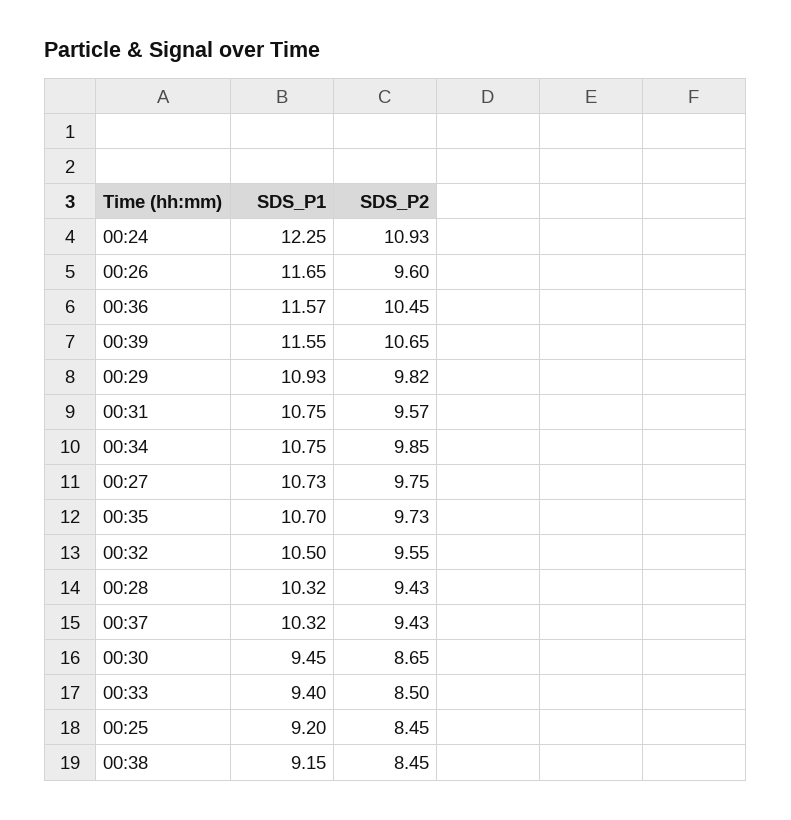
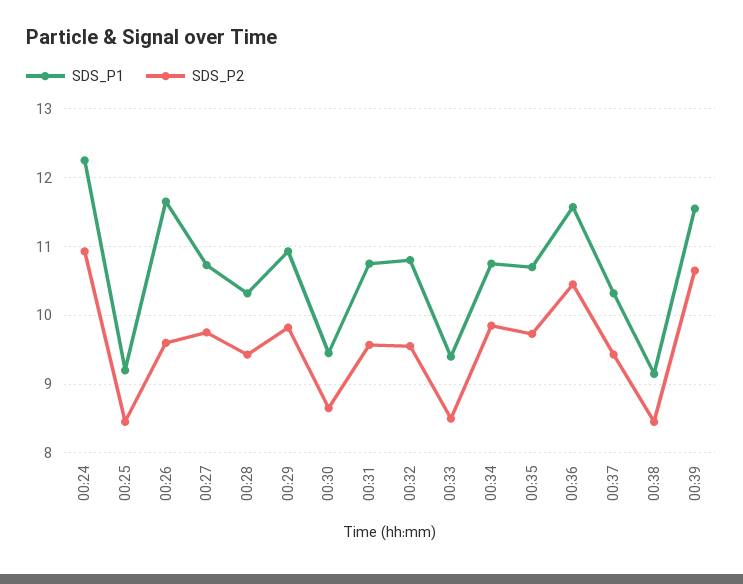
SDS_P1, 00:32: 10.5 -> 10.8

